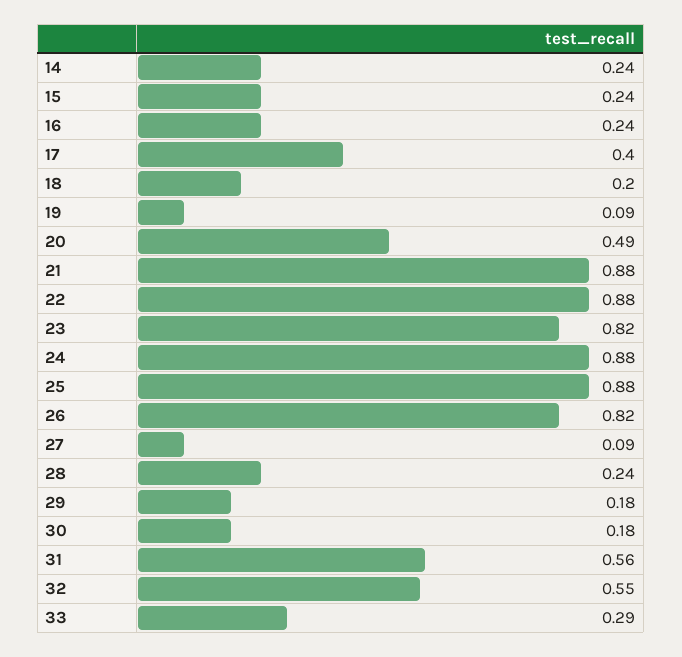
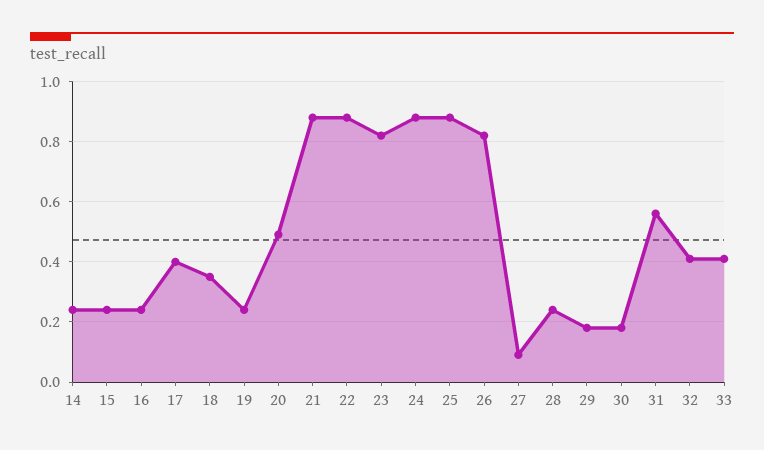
18: 0.2 -> 0.35
19: 0.09 -> 0.25
32: 0.55 -> 0.4
33: 0.29 -> 0.4

